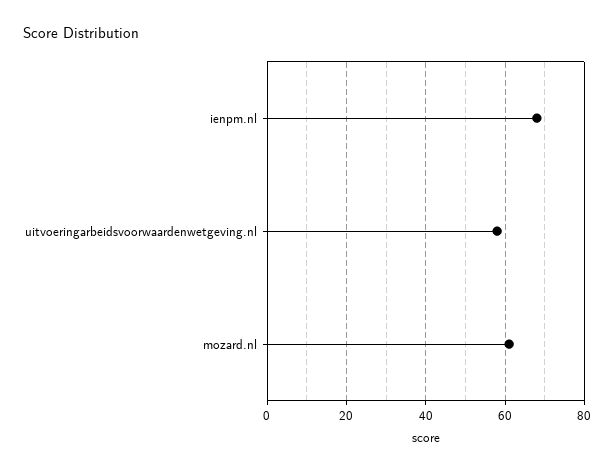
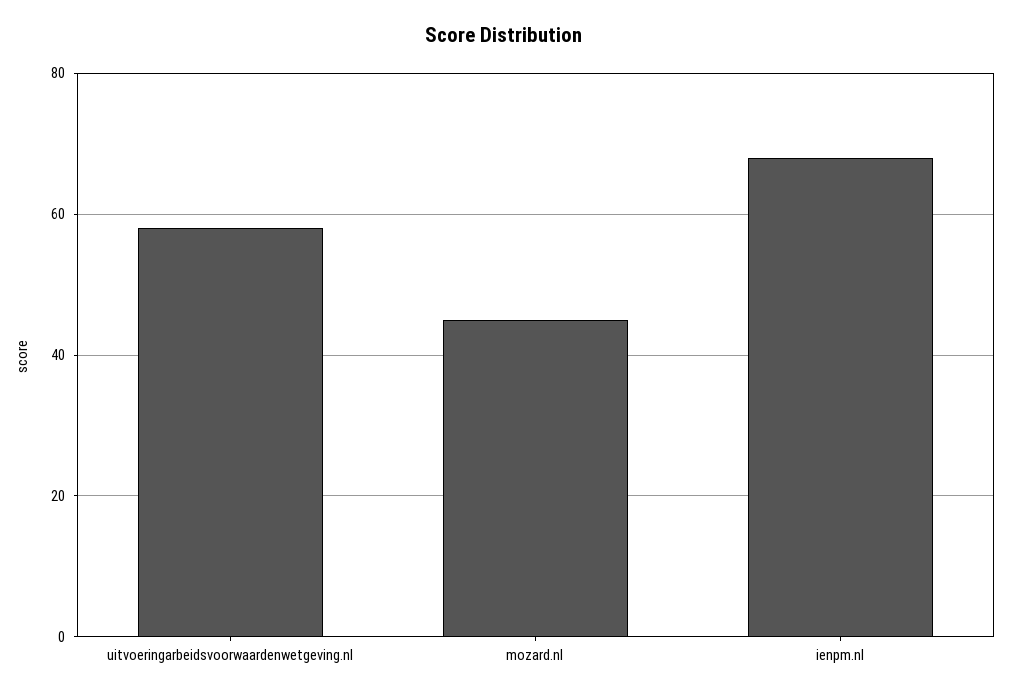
mozard.nl: 60 -> 45

